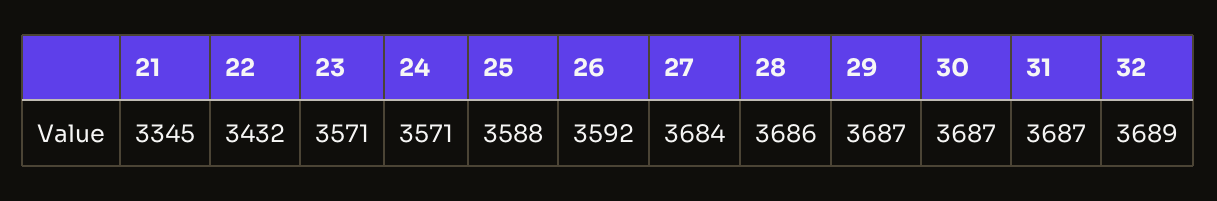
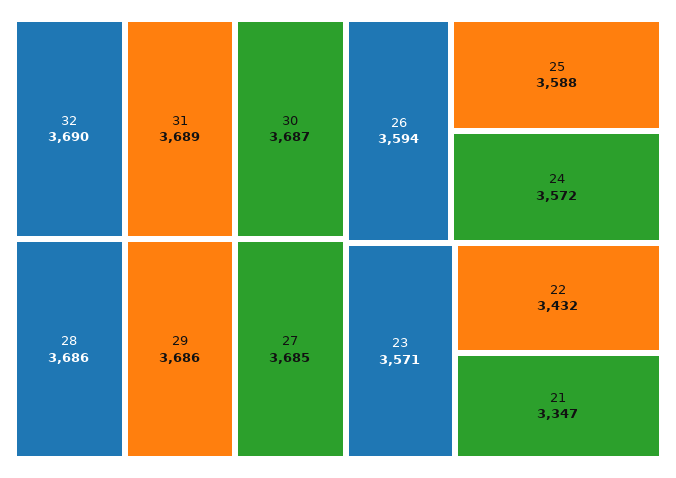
21: 3345 -> 3347
24: 3571 -> 3572
26: 3592 -> 3594
27: 3684 -> 3685
29: 3687 -> 3686
31: 3687 -> 3689
32: 3689 -> 3690

